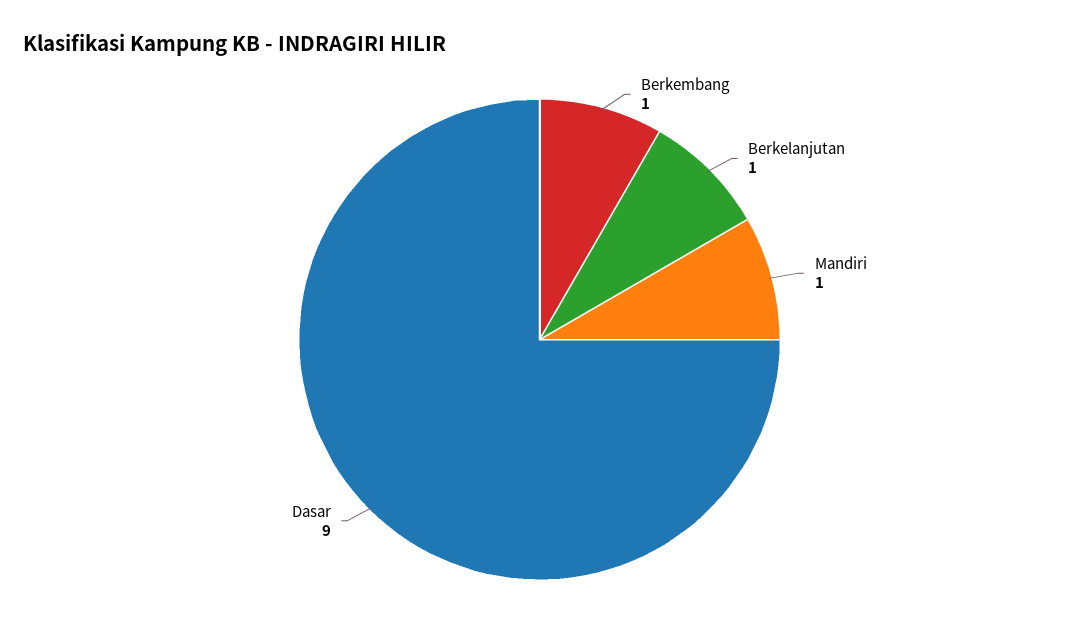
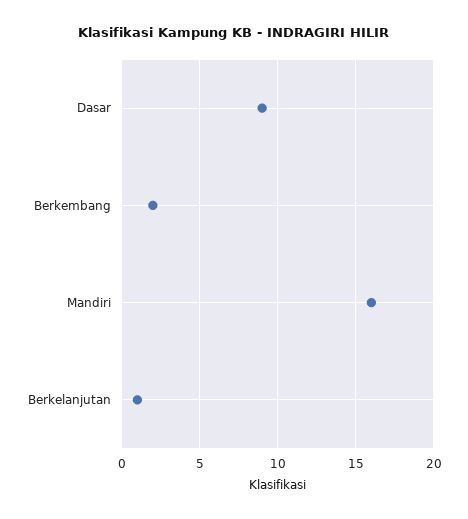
Berkembang: 1 -> 2
Mandiri: 1 -> 16

